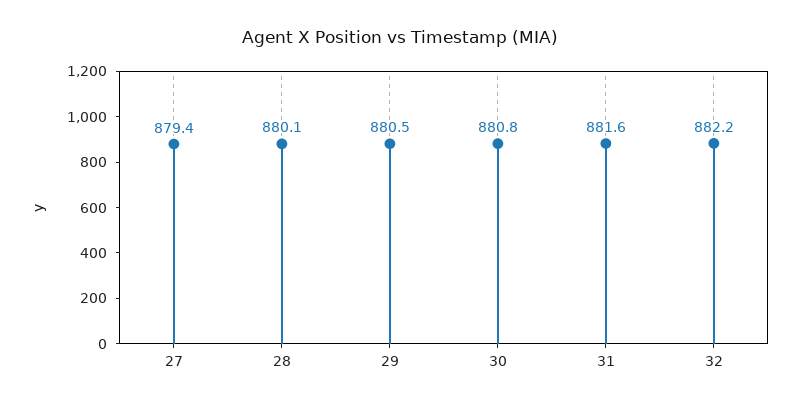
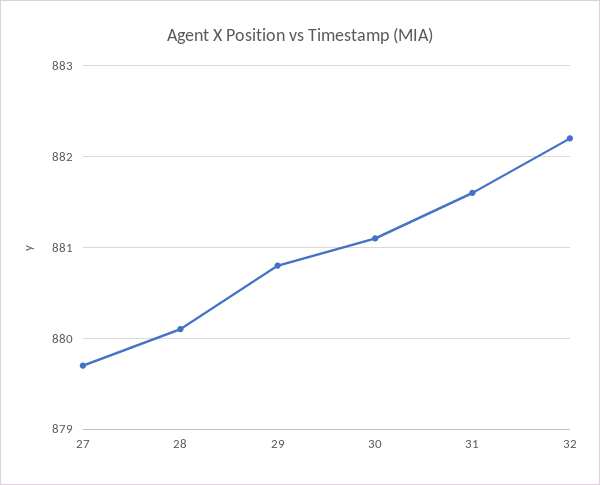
27: 879.4 -> 879.7
29: 880.5 -> 880.8
30: 880.8 -> 881.1

